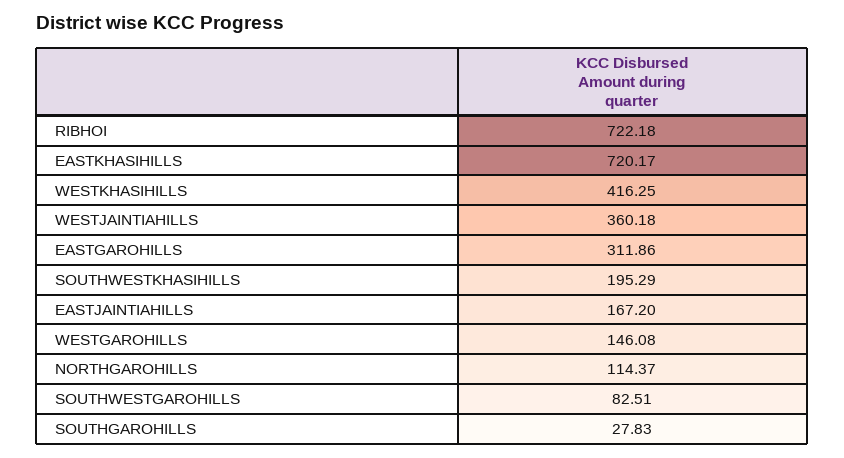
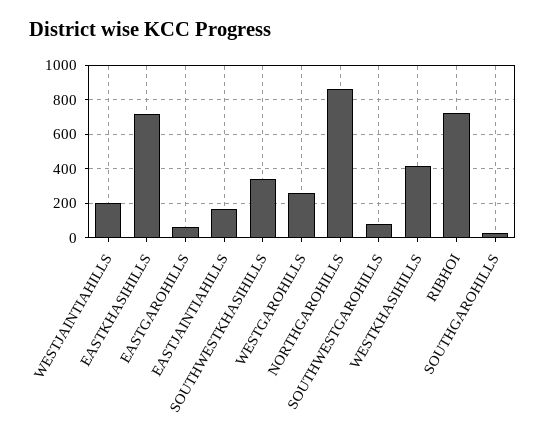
WESTJAINTIAHILLS: 360.18 -> 200
EASTGAROHILLS: 311.86 -> 50
SOUTHWESTKHASIHILLS: 195.29 -> 350
WESTGAROHILLS: 146.08 -> 250
NORTHGAROHILLS: 114.37 -> 850

